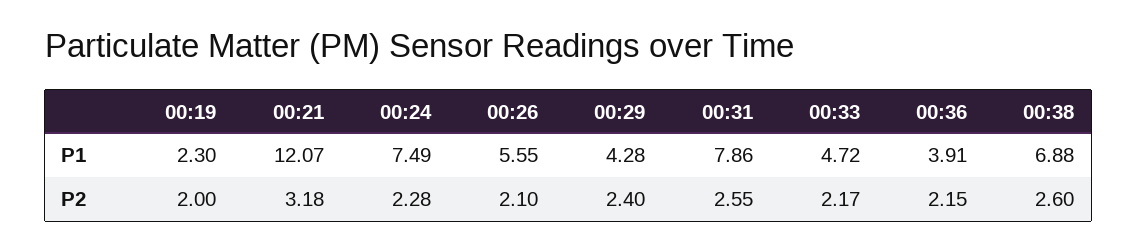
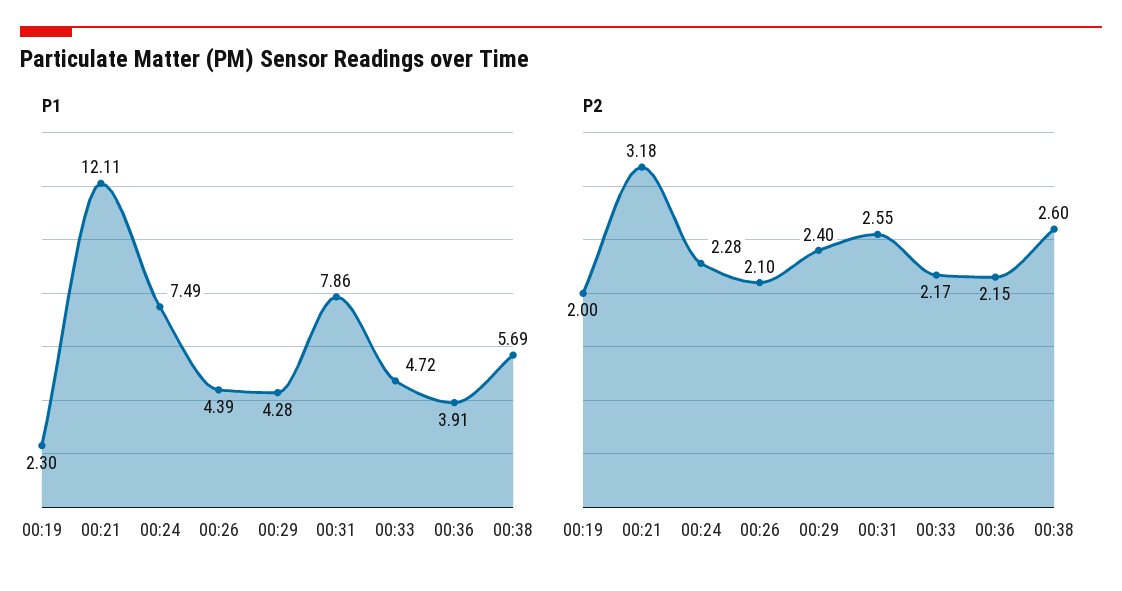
P1, 00:21: 12.07 -> 12.11
P1, 00:26: 5.55 -> 4.39
P1, 00:38: 6.88 -> 5.69

